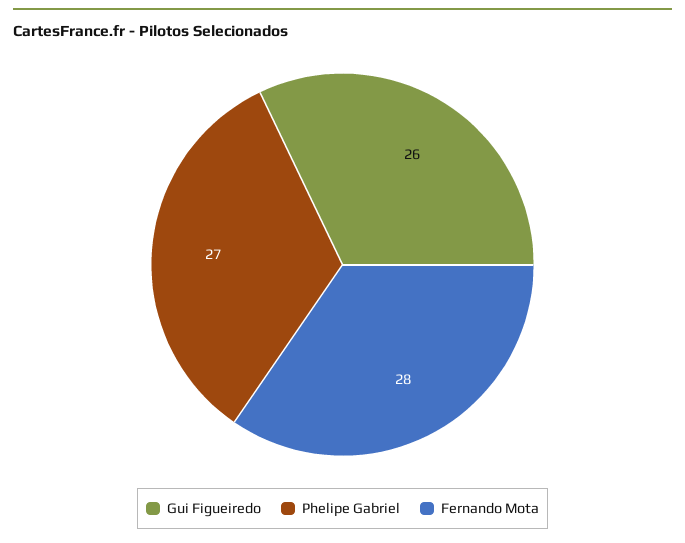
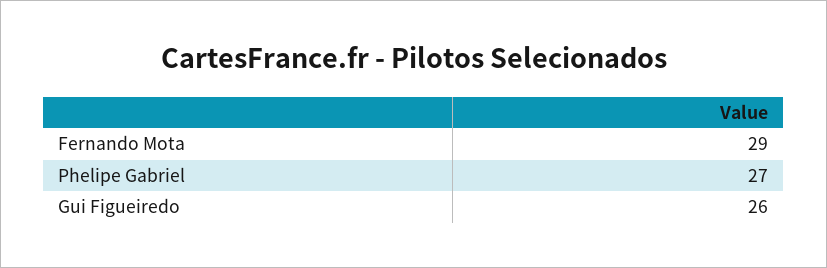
Fernando Mota: 28 -> 29

